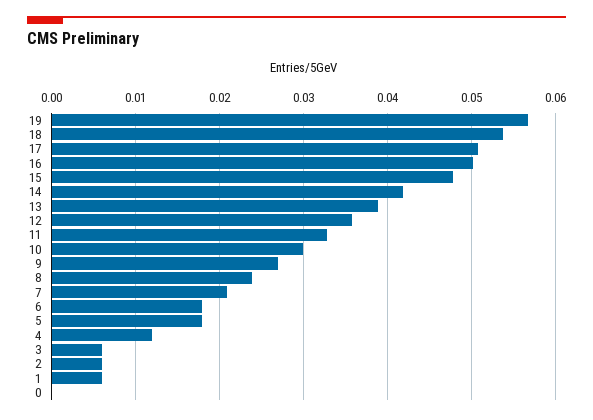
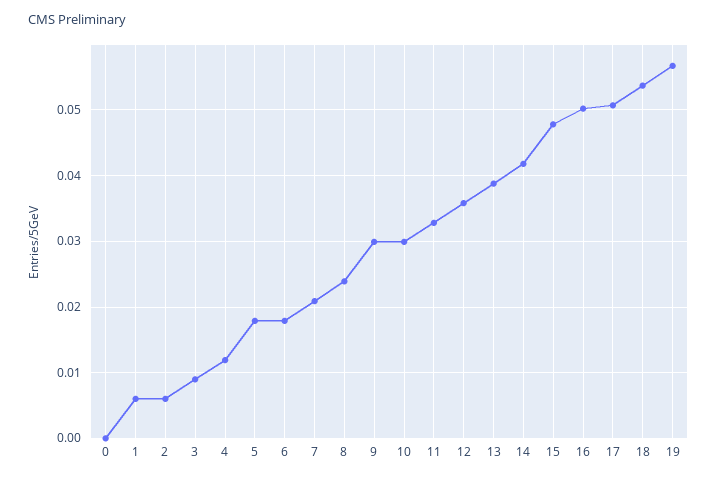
9: 0.027 -> 0.03
3: 0.006 -> 0.009

